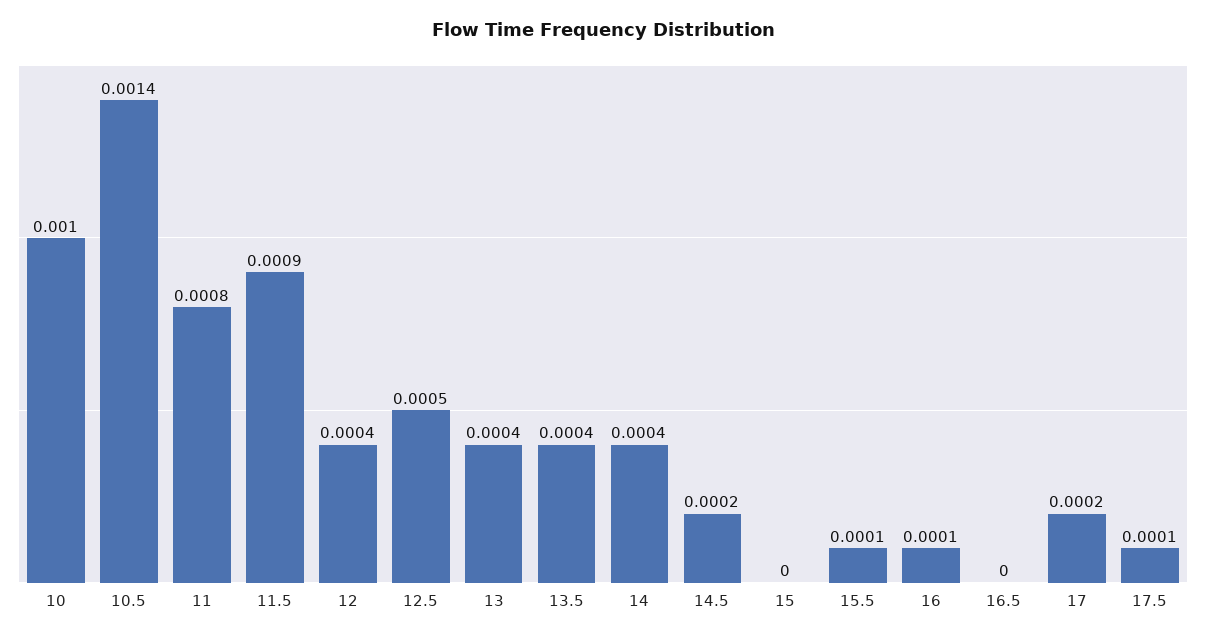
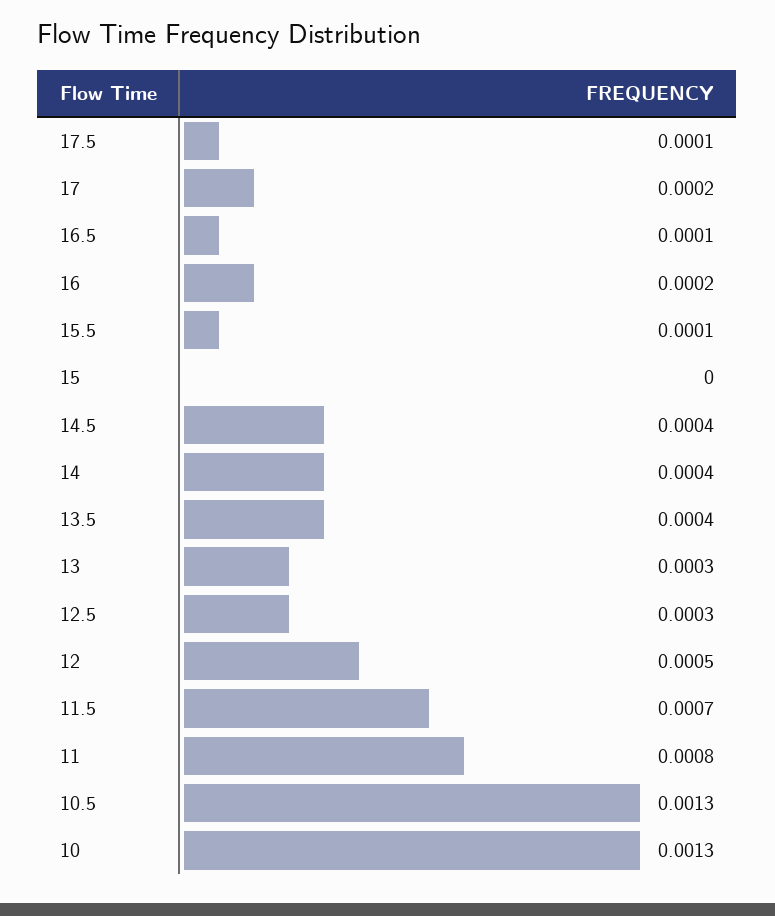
10: 0.001 -> 0.0013
10.5: 0.0014 -> 0.0013
11.5: 0.0009 -> 0.0007
12: 0.0004 -> 0.0005
12.5: 0.0005 -> 0.0003
13: 0.0004 -> 0.0003
14.5: 0.0002 -> 0.0004
16: 0.0001 -> 0.0002
16.5: 0 -> 0.0001

